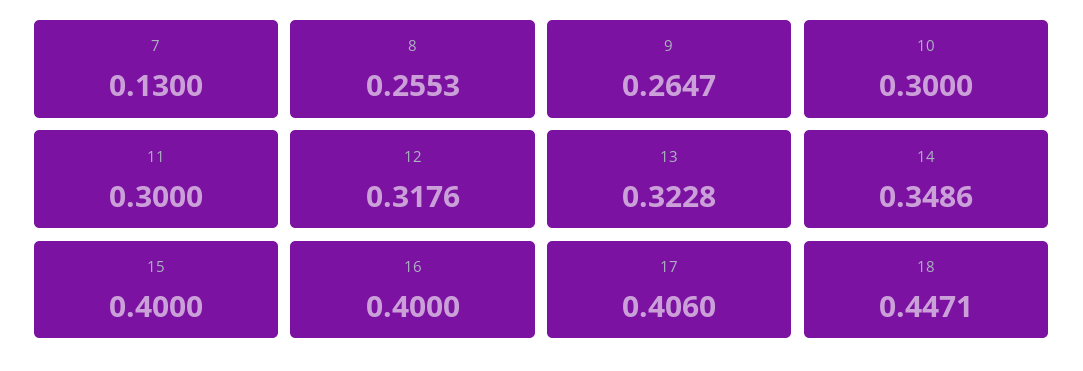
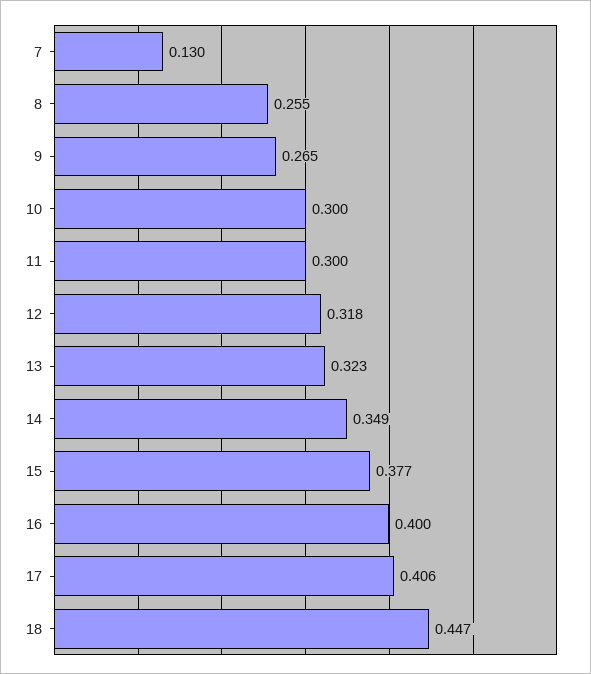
15: 0.4 -> 0.377

